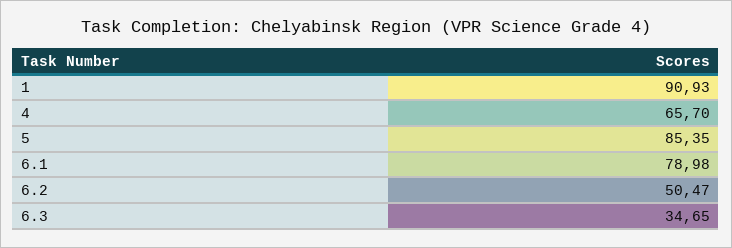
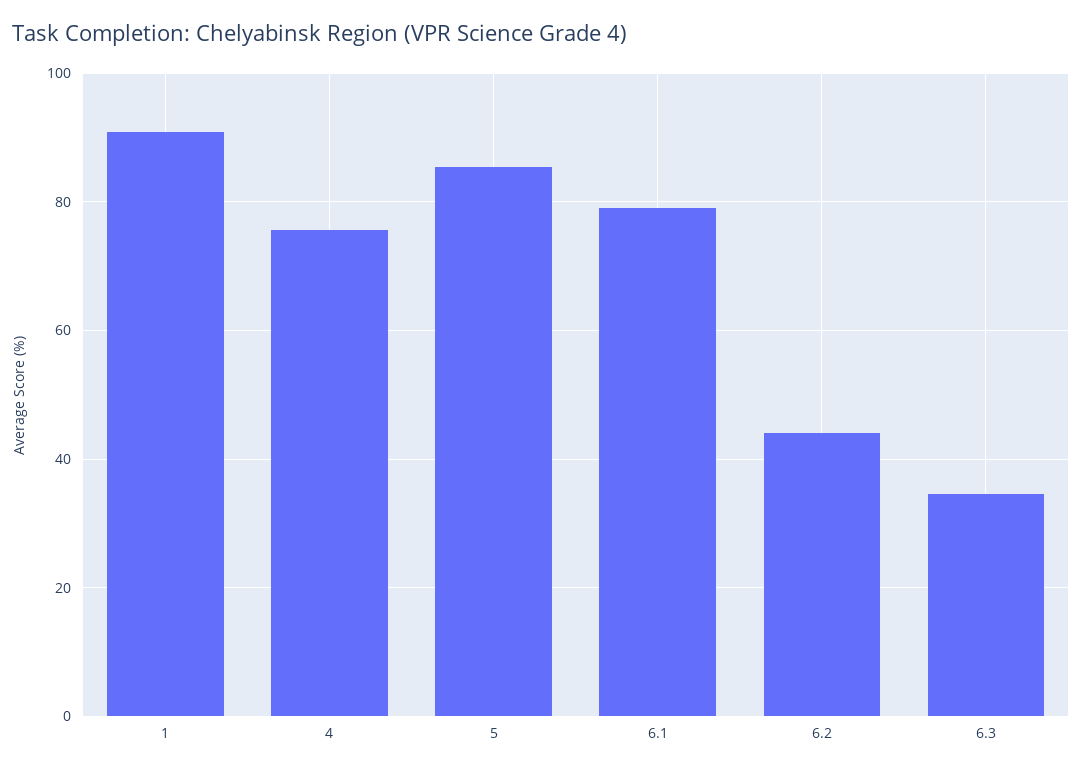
4: 65.7 -> 76
6.2: 50.47 -> 44

